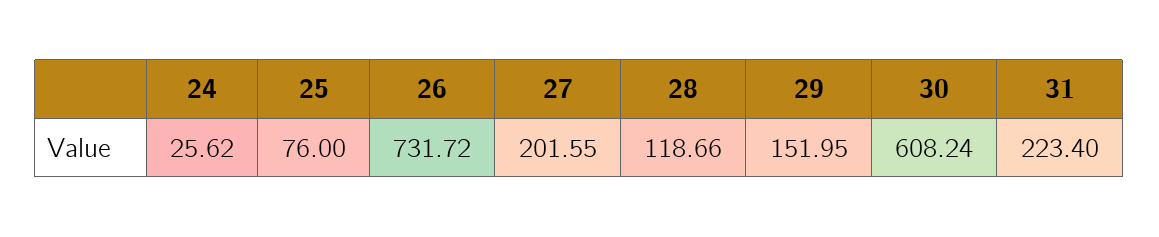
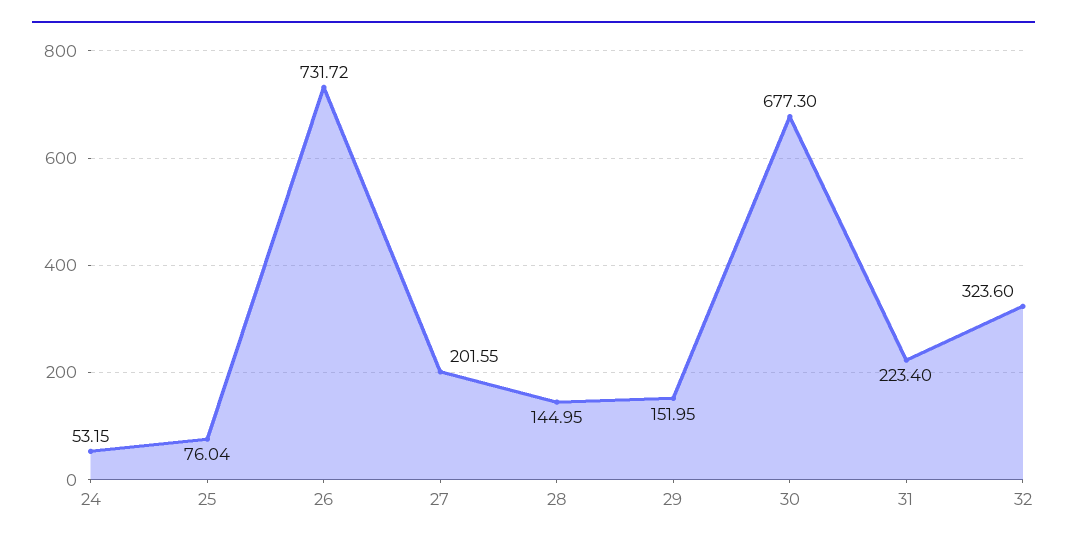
24: 25.62 -> 53.15
25: 76 -> 76.04
28: 118.66 -> 144.95
30: 608.24 -> 677.3
32: none -> 323.6

